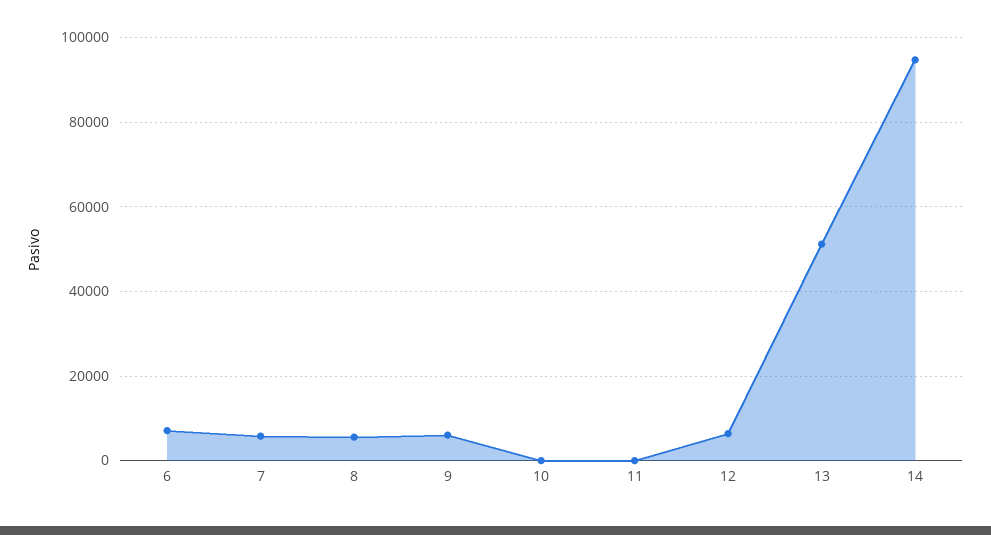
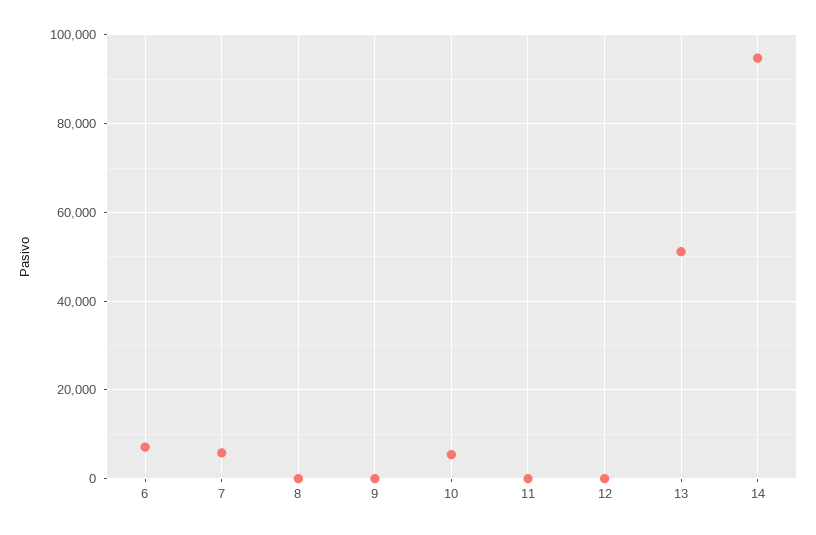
8: 6000 -> 0
9: 6000 -> 0
10: 0 -> 6000
12: 6000 -> 0

